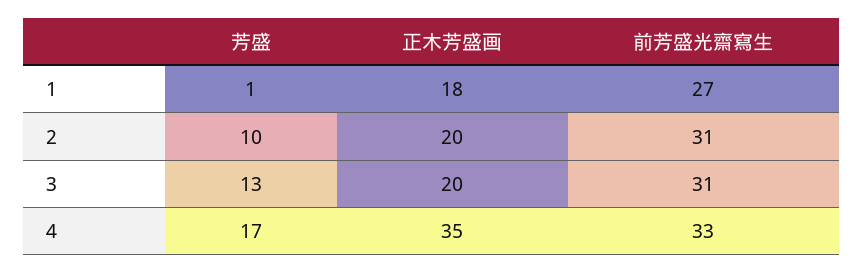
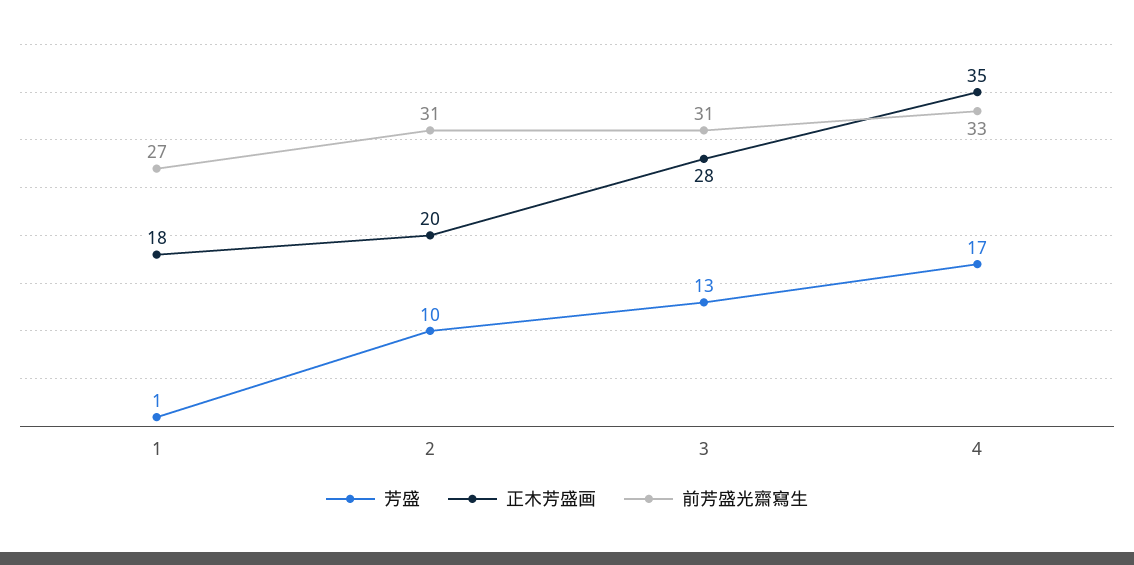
正木芳盛画, 3: 20 -> 28

